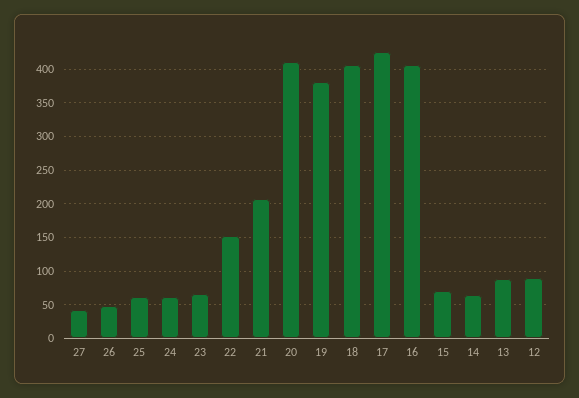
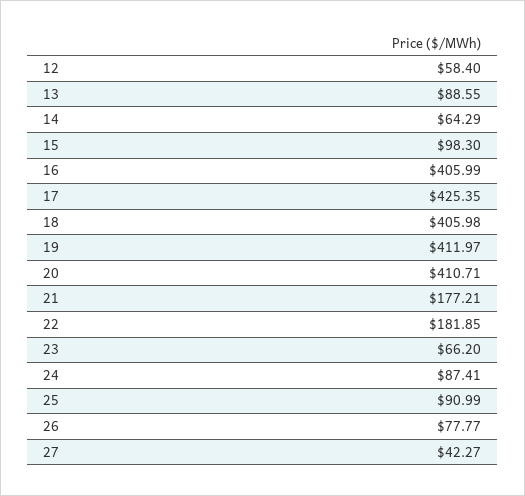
26: 50 -> 77.77
25: 60 -> 90.99
24: 60 -> 87.41
22: 150 -> 181.85
21: 210 -> 177.21
19: 380 -> 411.97
15: 70 -> 98.3
12: 90 -> 58.4

